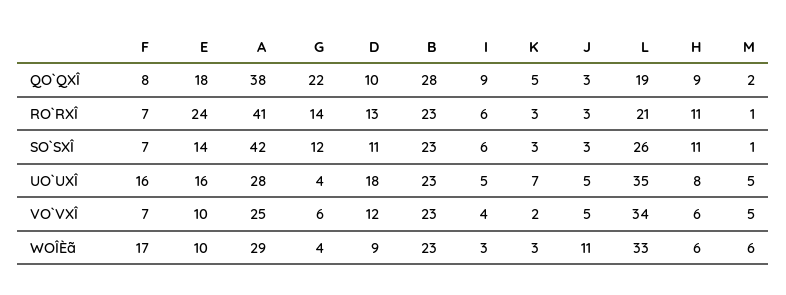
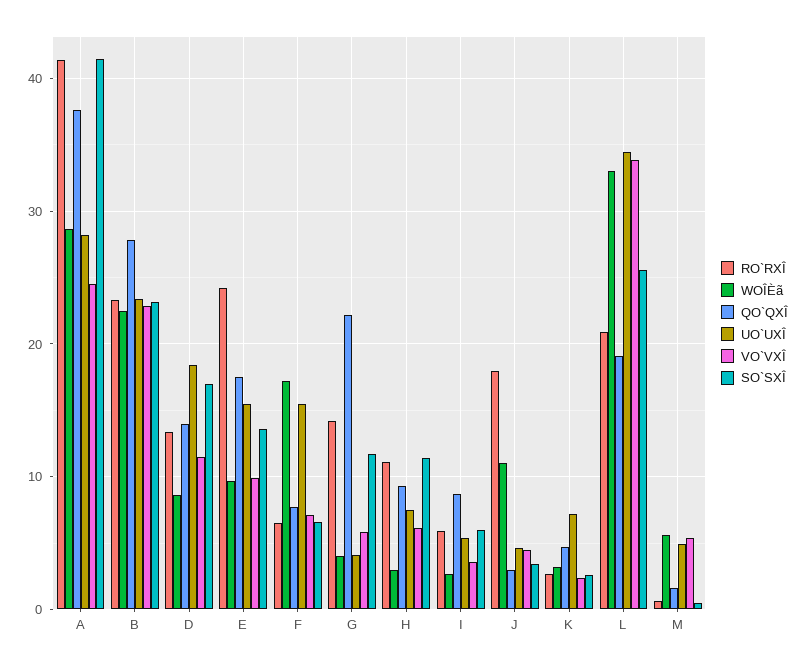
QO`QXÎ, D: 10 -> 14
RO`RXÎ, J: 3 -> 18
SO`SXÎ, D: 11 -> 17
WOÎÈã, H: 6 -> 3

